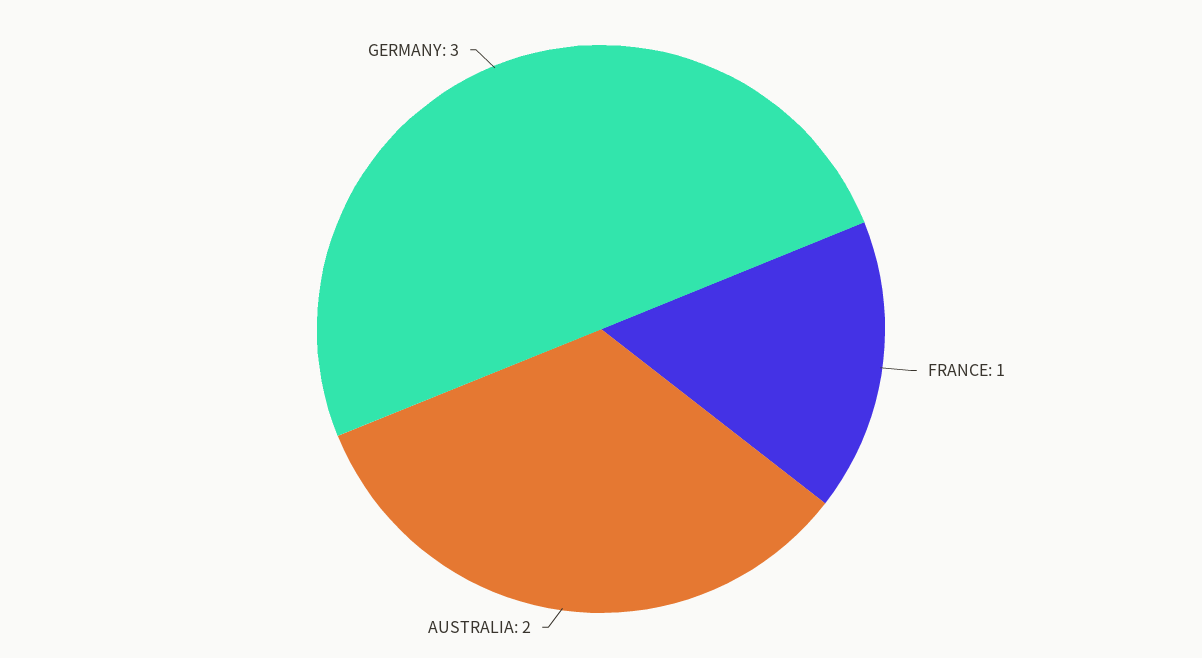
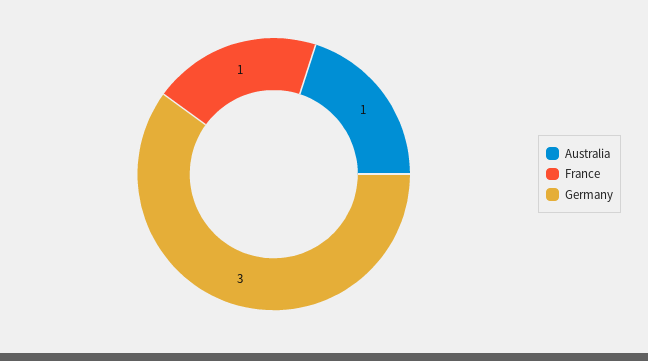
AUSTRALIA: 2 -> 1

